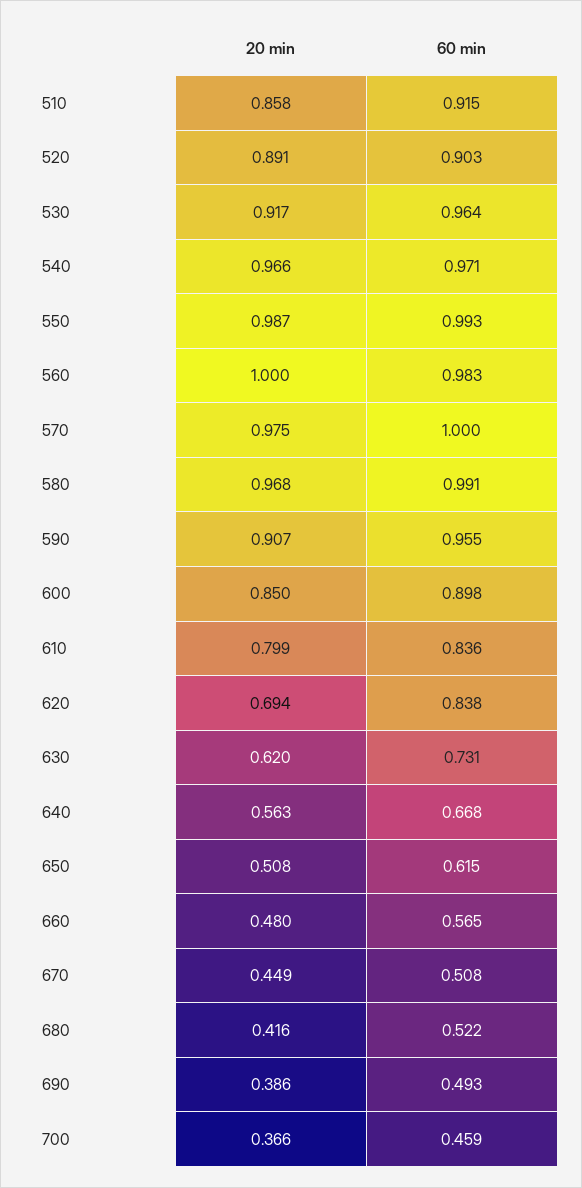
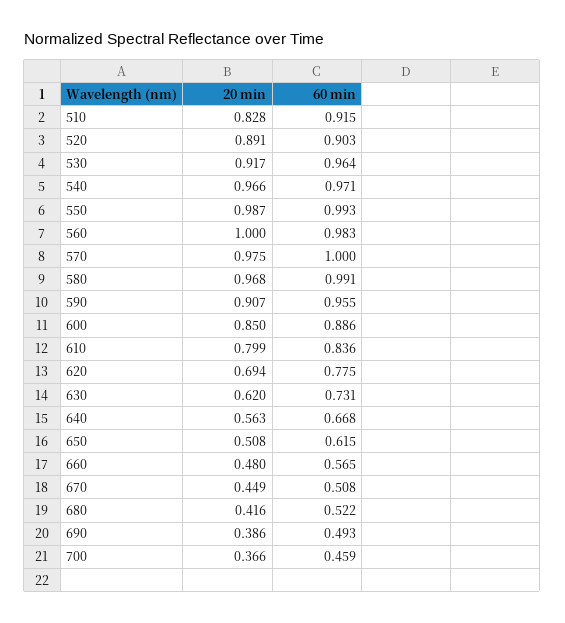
20 min, 510: 0.858 -> 0.828
60 min, 600: 0.898 -> 0.886
60 min, 620: 0.838 -> 0.775

